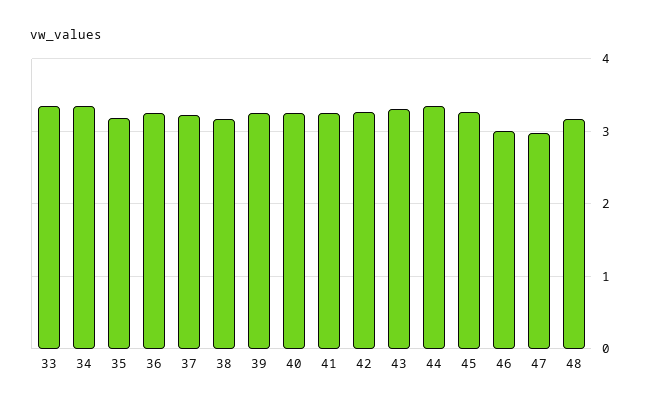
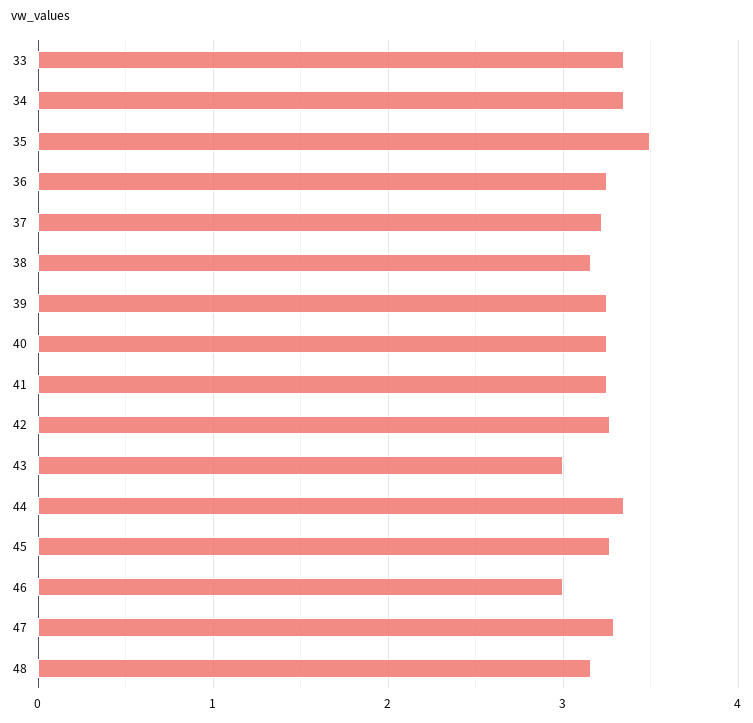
35: 3.2 -> 3.5
43: 3.3 -> 3
47: 3 -> 3.3

